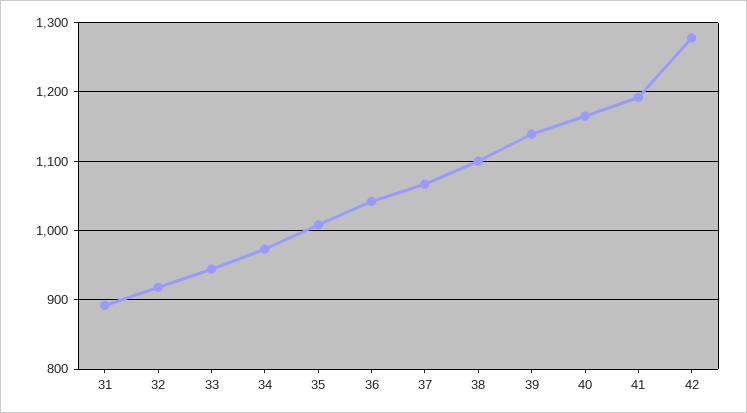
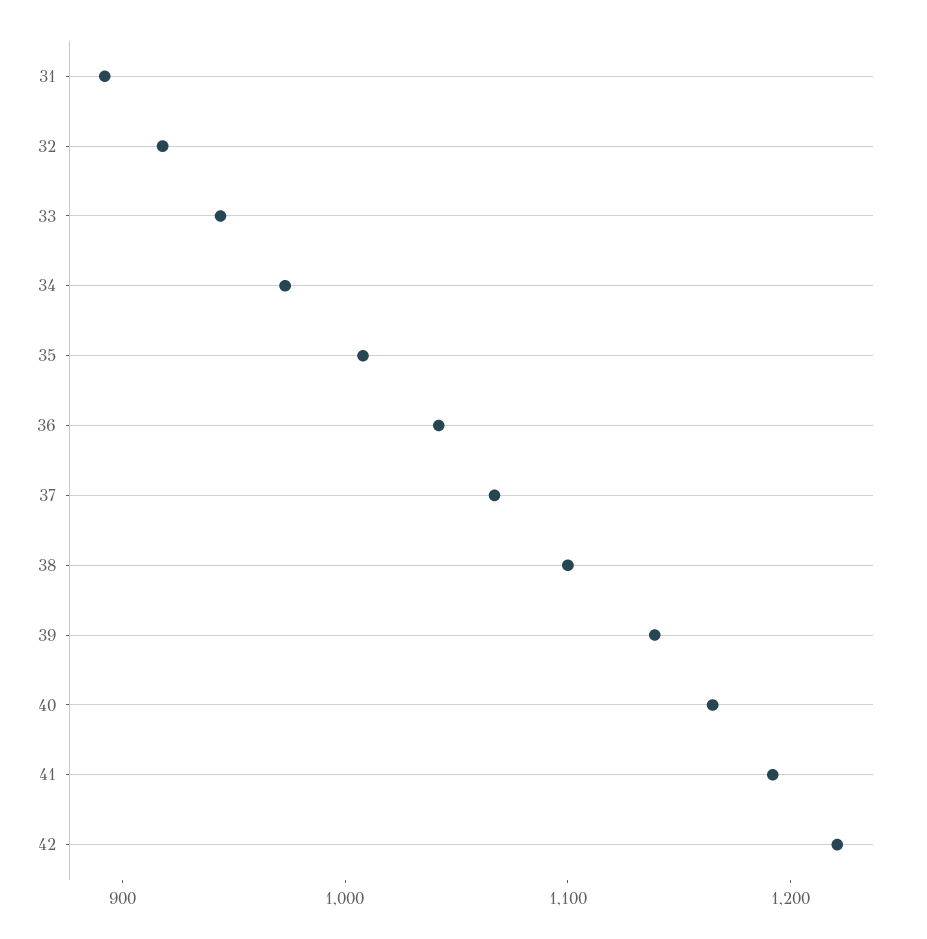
42: 1280 -> 1220

